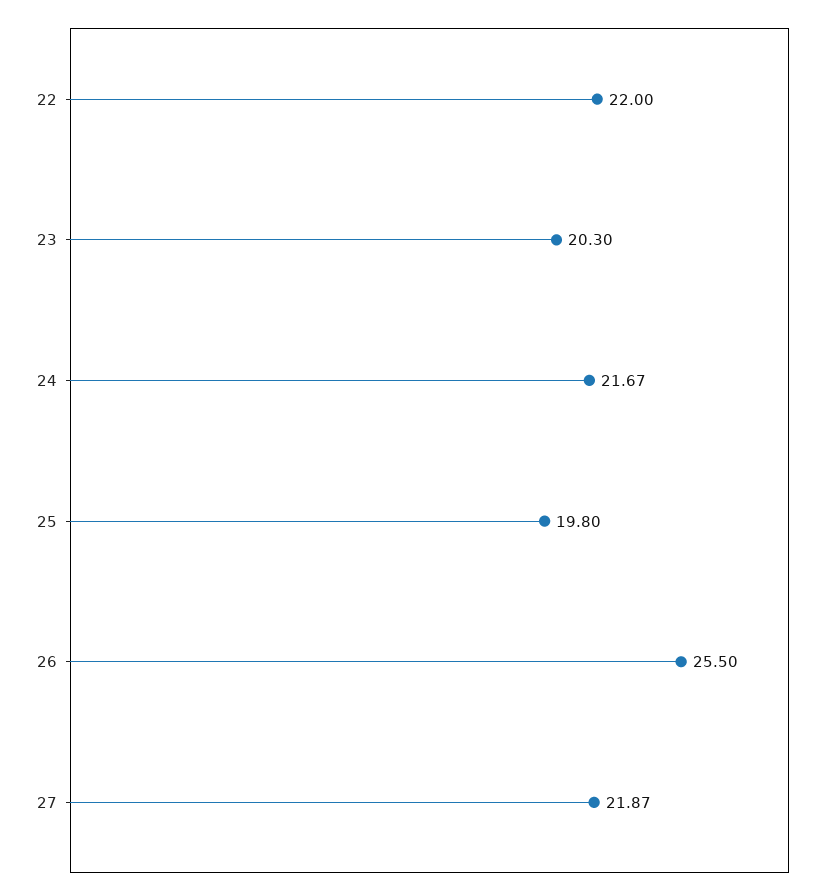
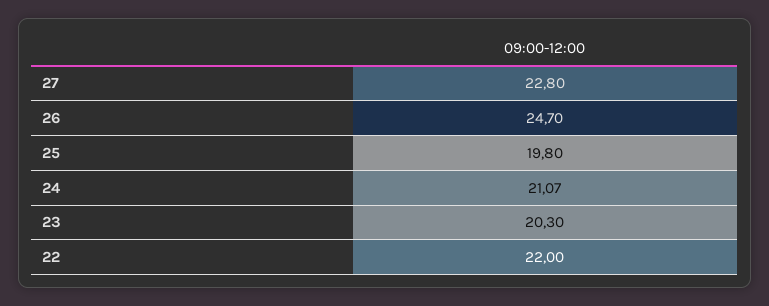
24: 21.67 -> 21.07
26: 25.5 -> 24.7
27: 21.87 -> 22.8

